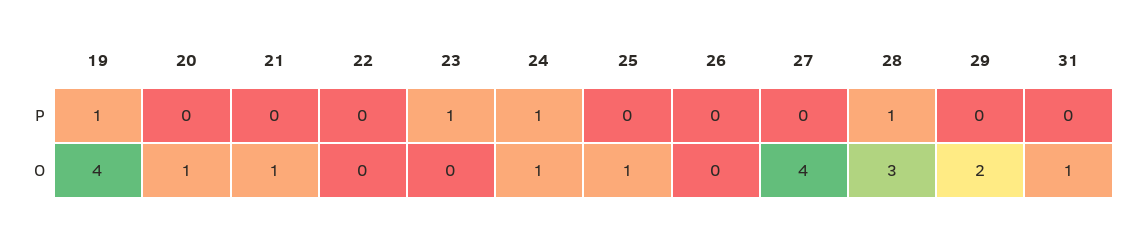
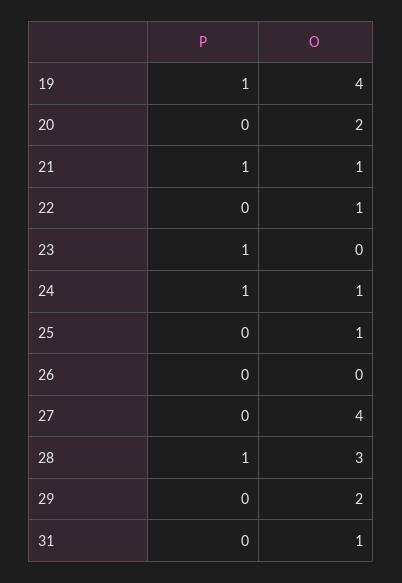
21, P: 0 -> 1
20, O: 1 -> 2
22, O: 0 -> 1

